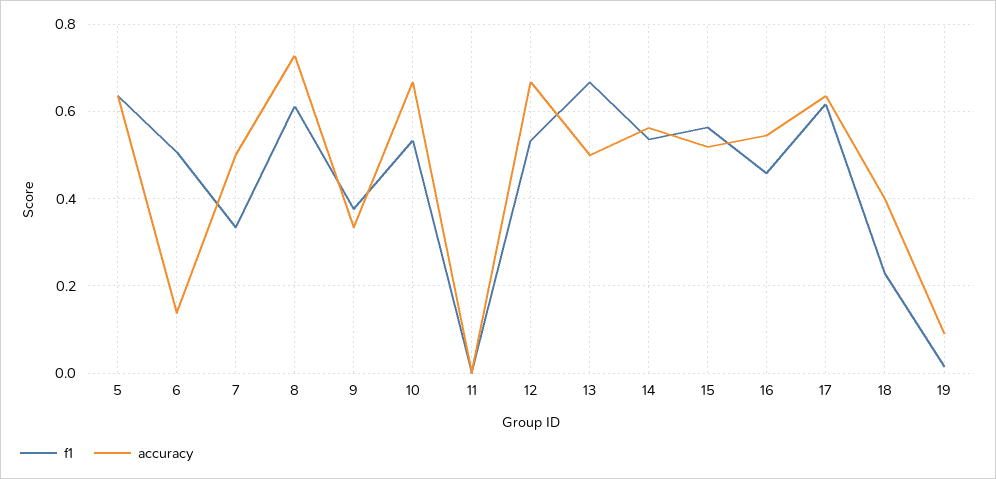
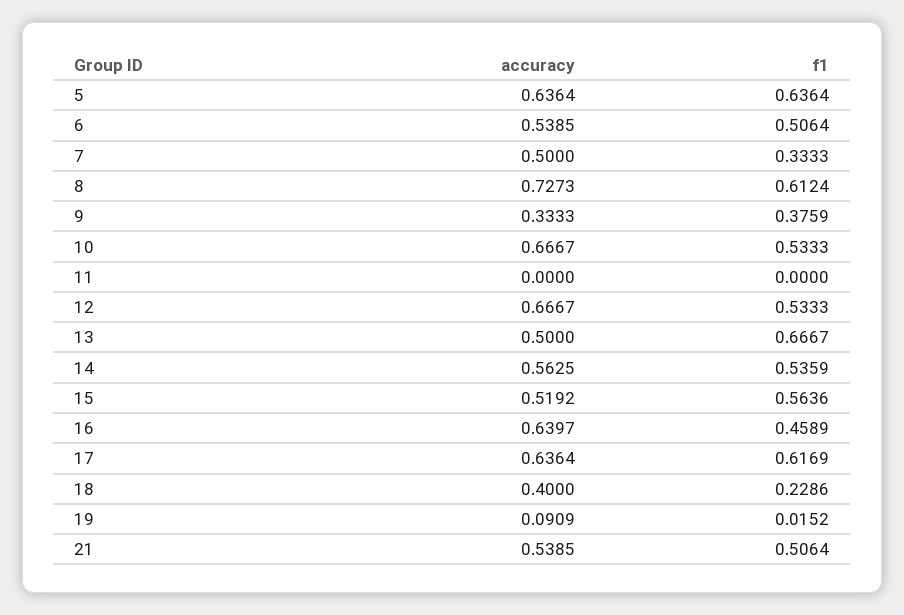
accuracy, 6: 0.14 -> 0.5385
accuracy, 16: 0.54 -> 0.6397
accuracy, 21: none -> 0.5385
f1, 21: none -> 0.5064

